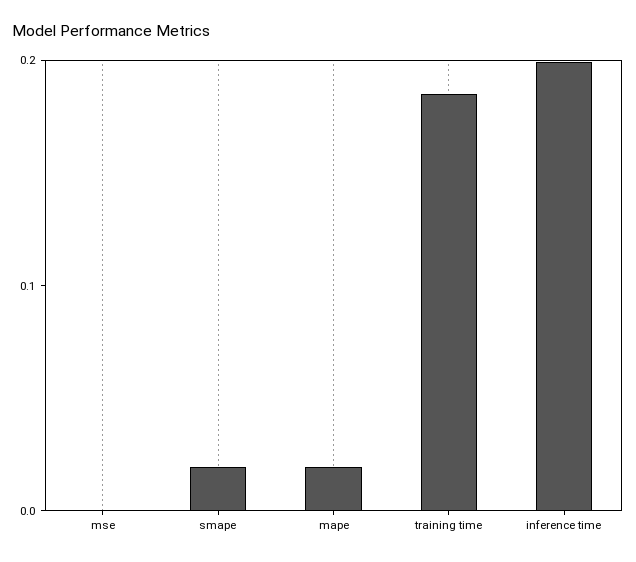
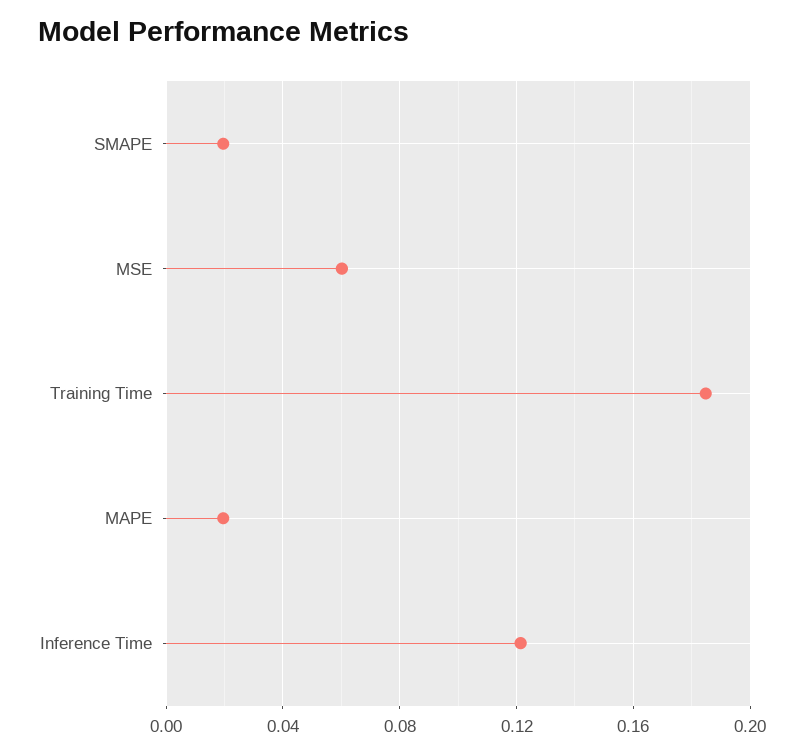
mse: 0 -> 0.06
inference time: 0.2 -> 0.12

